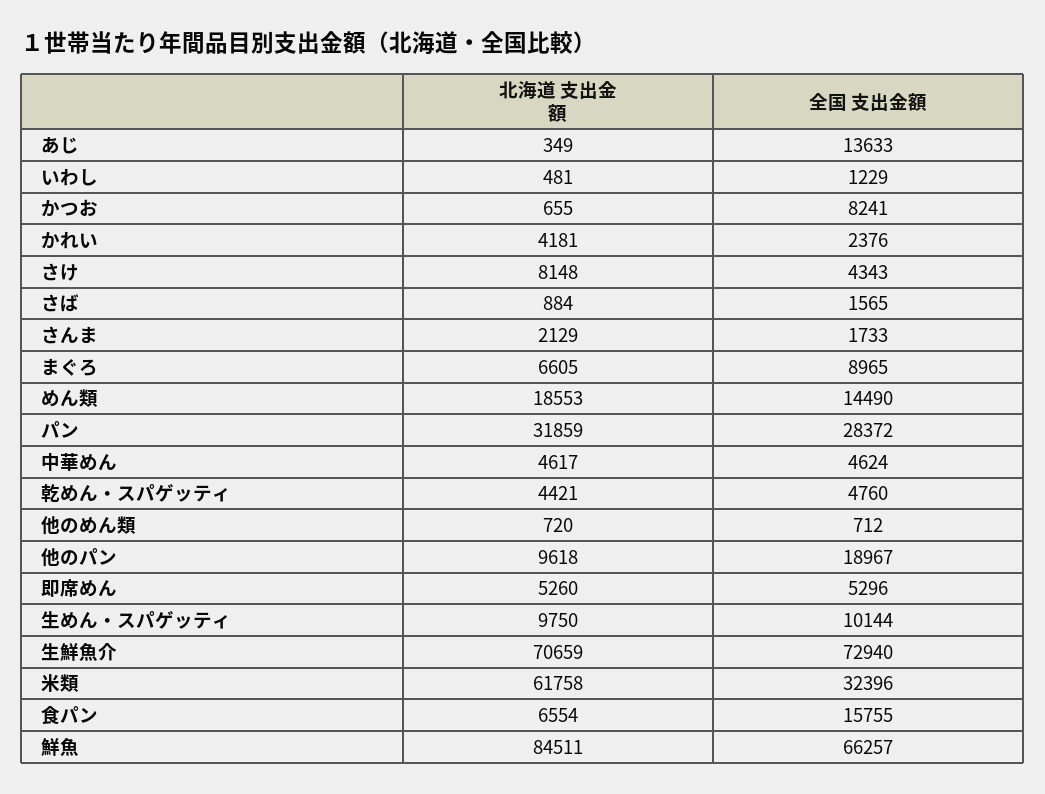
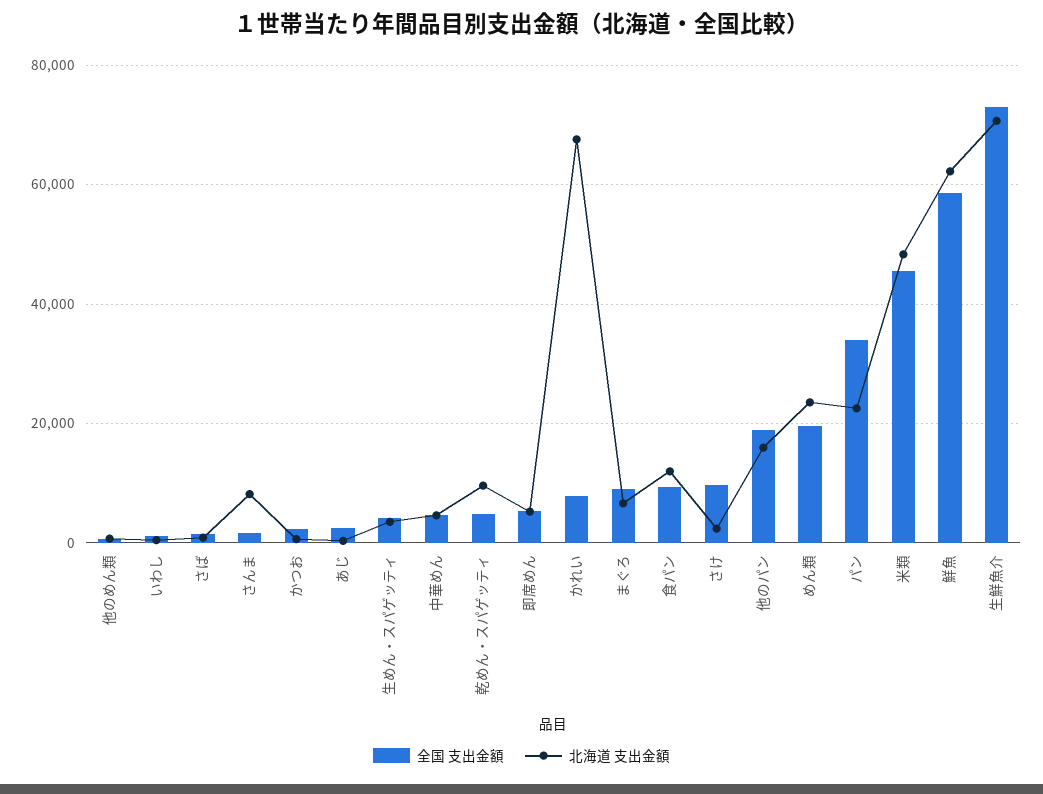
全国 支出金額, あじ: 13633 -> 2000
全国 支出金額, かつお: 8241 -> 2000
北海道 支出金額, かれい: 4181 -> 68000
全国 支出金額, かれい: 2376 -> 8000
北海道 支出金額, さけ: 8148 -> 2000
全国 支出金額, さけ: 4343 -> 10000
北海道 支出金額, さんま: 2129 -> 8000
北海道 支出金額, めん類: 18553 -> 24000
全国 支出金額, めん類: 14490 -> 20000
北海道 支出金額, パン: 31859 -> 22000
全国 支出金額, パン: 28372 -> 34000
北海道 支出金額, 乾めん・スパゲッティ: 4421 -> 10000
北海道 支出金額, 他のパン: 9618 -> 16000
北海道 支出金額, 生めん・スパゲッティ: 9750 -> 4000
全国 支出金額, 生めん・スパゲッティ: 10144 -> 4000
北海道 支出金額, 米類: 61758 -> 48000
全国 支出金額, 米類: 32396 -> 46000
北海道 支出金額, 食パン: 6554 -> 12000
全国 支出金額, 食パン: 15755 -> 10000
北海道 支出金額, 鮮魚: 84511 -> 62000
全国 支出金額, 鮮魚: 66257 -> 58000

